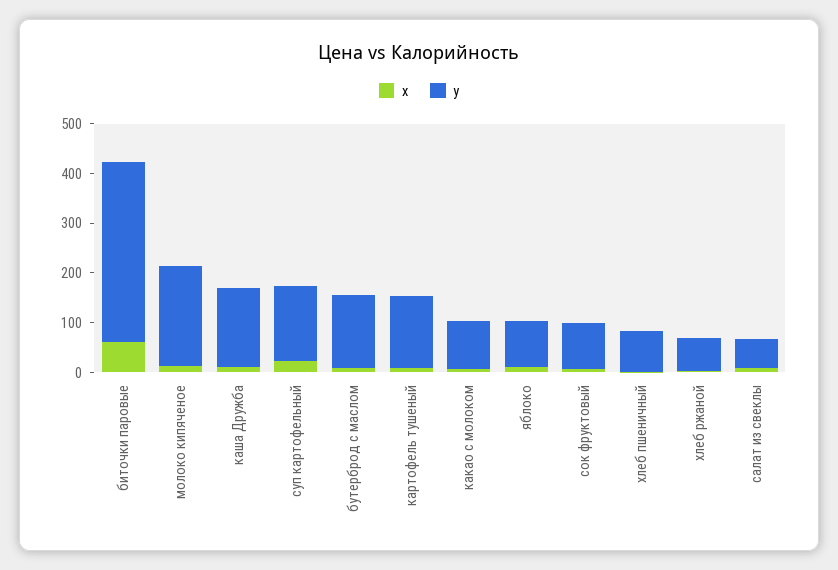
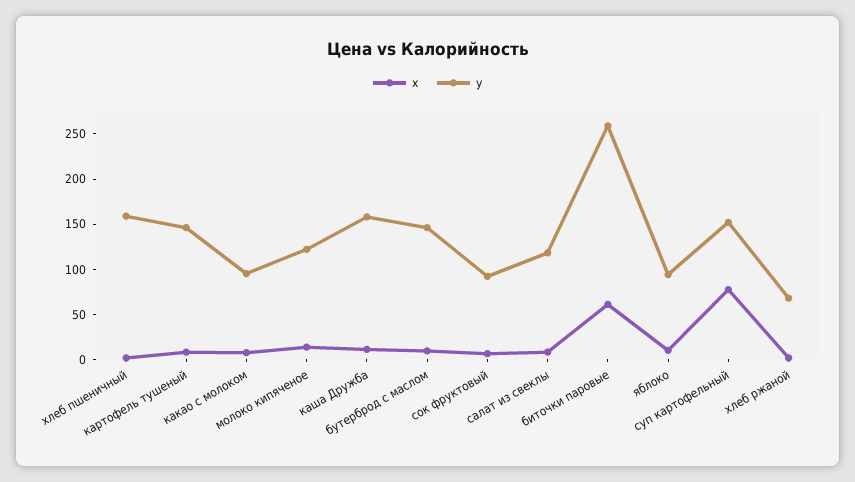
y, биточки паровые: 360 -> 260
y, молоко кипяченое: 200 -> 120
x, суп картофельный: 20 -> 80
y, хлеб пшеничный: 80 -> 160
y, салат из свеклы: 60 -> 120

